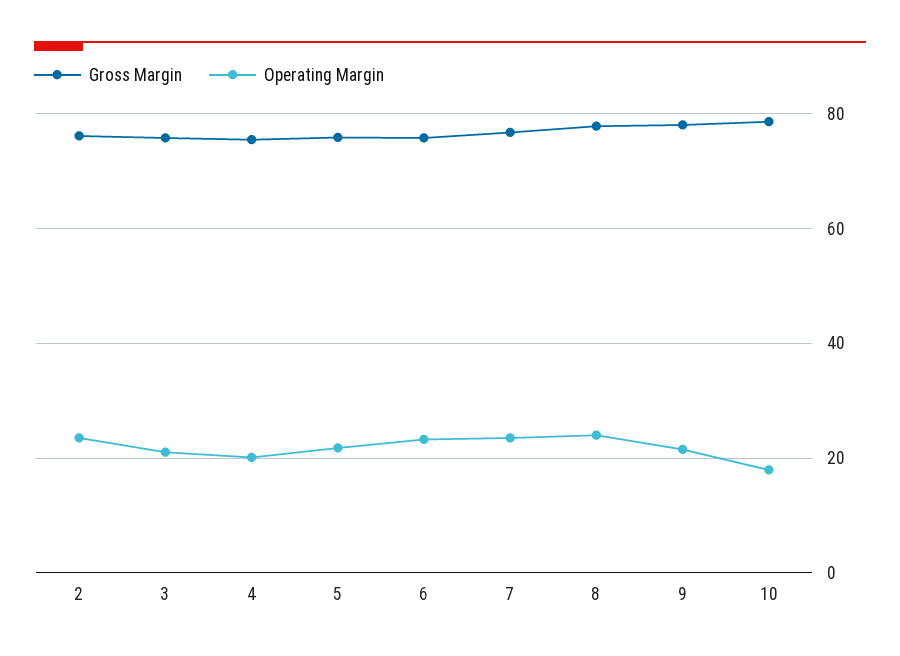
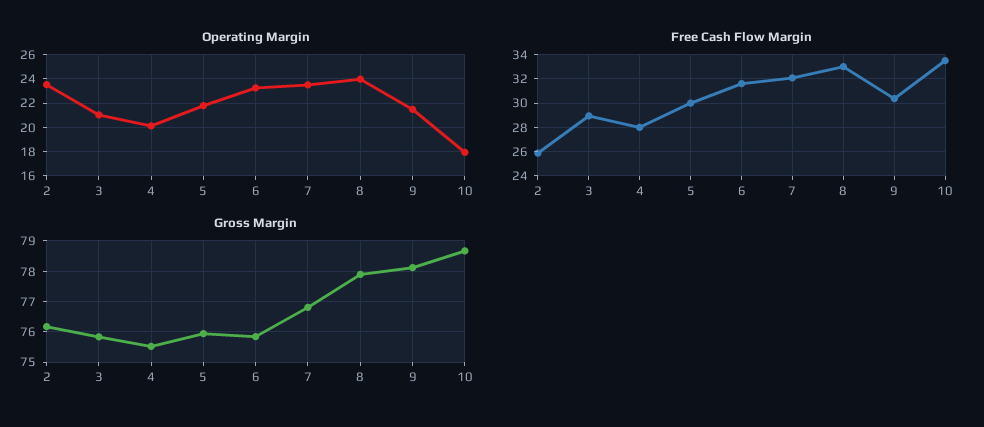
Free Cash Flow Margin, 2: none -> 26
Free Cash Flow Margin, 3: none -> 29
Free Cash Flow Margin, 4: none -> 28
Free Cash Flow Margin, 5: none -> 30
Free Cash Flow Margin, 6: none -> 31.5
Free Cash Flow Margin, 7: none -> 32
Free Cash Flow Margin, 8: none -> 33
Free Cash Flow Margin, 9: none -> 30.5
Free Cash Flow Margin, 10: none -> 33.5

